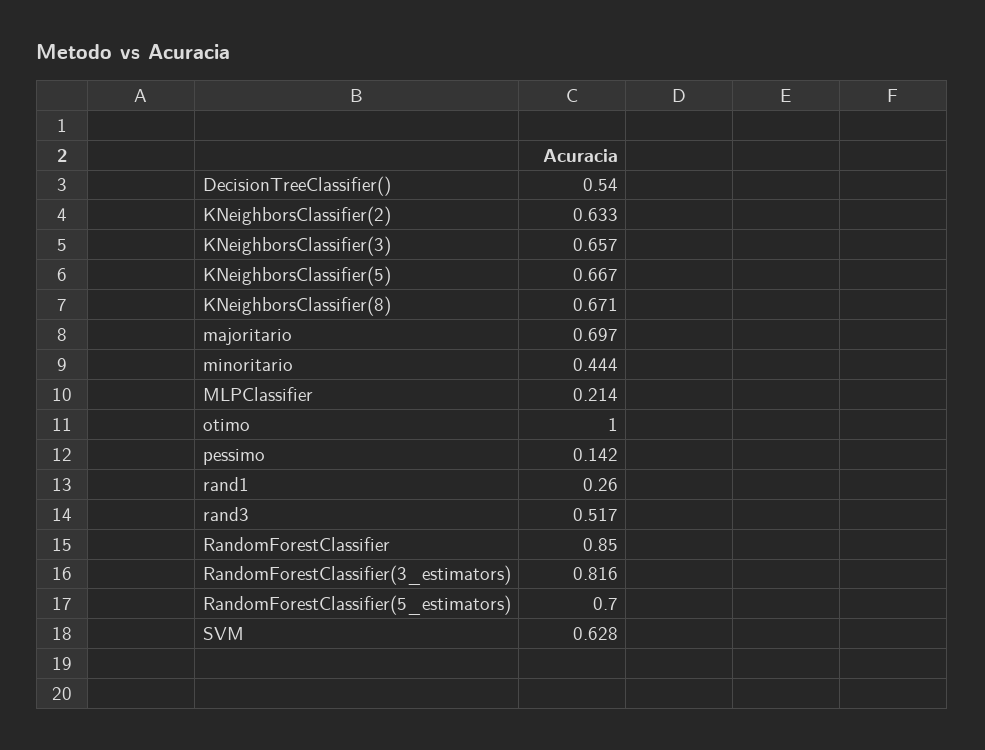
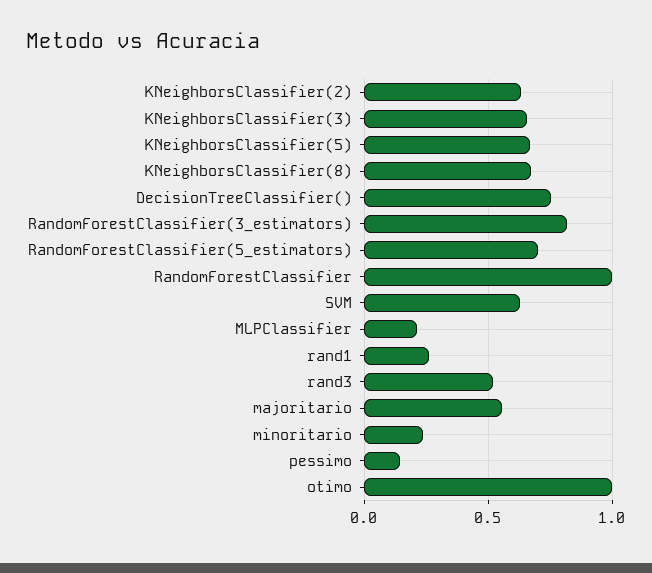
DecisionTreeClassifier(): 0.54 -> 0.75
majoritario: 0.697 -> 0.55
minoritario: 0.444 -> 0.25
RandomForestClassifier: 0.85 -> 1

